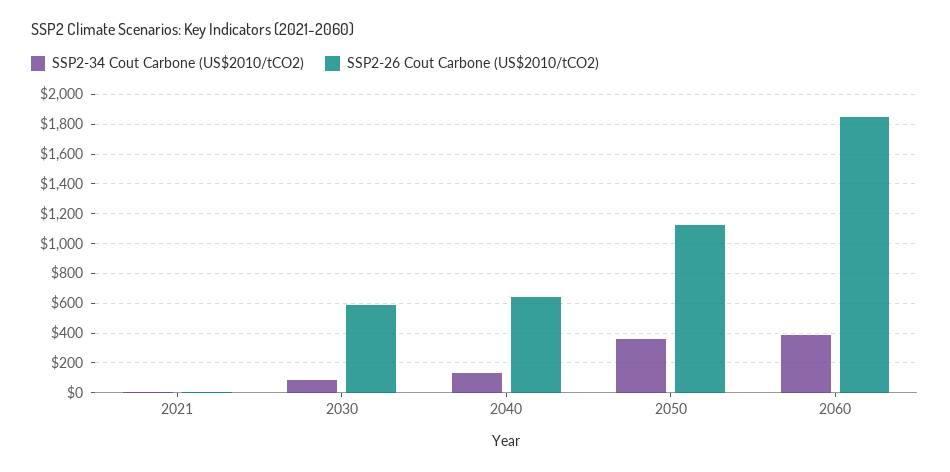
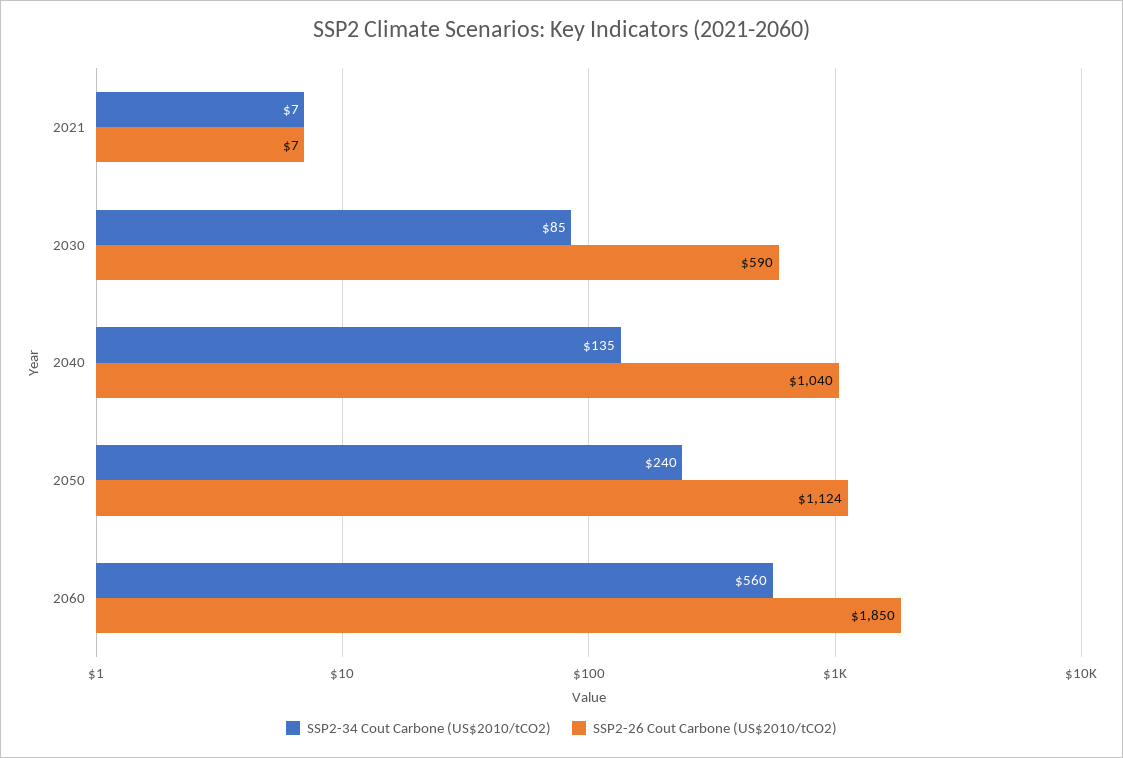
SSP2-26 Cout Carbone (US$2010/tCO2), 2040: 650 -> 1040
SSP2-34 Cout Carbone (US$2010/tCO2), 2050: 350 -> 240
SSP2-34 Cout Carbone (US$2010/tCO2), 2060: 400 -> 560

